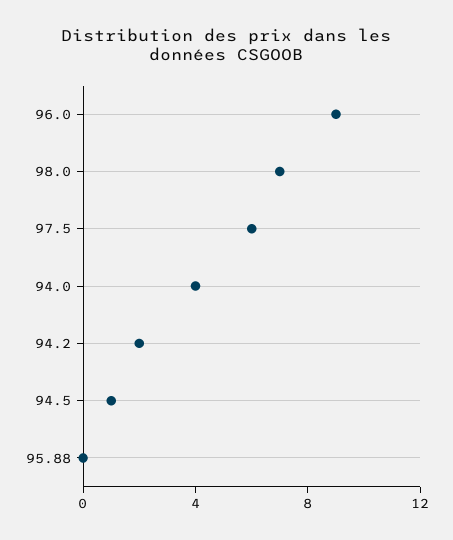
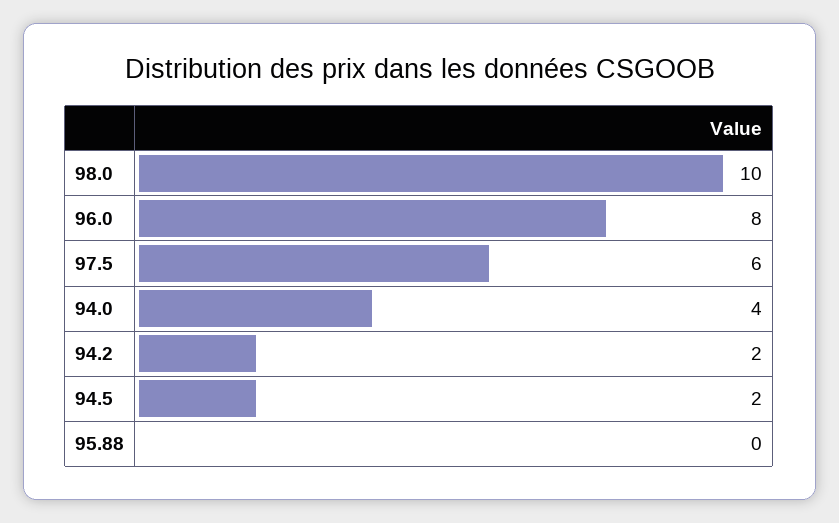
96.0: 9 -> 8
98.0: 7 -> 10
94.5: 1 -> 2

